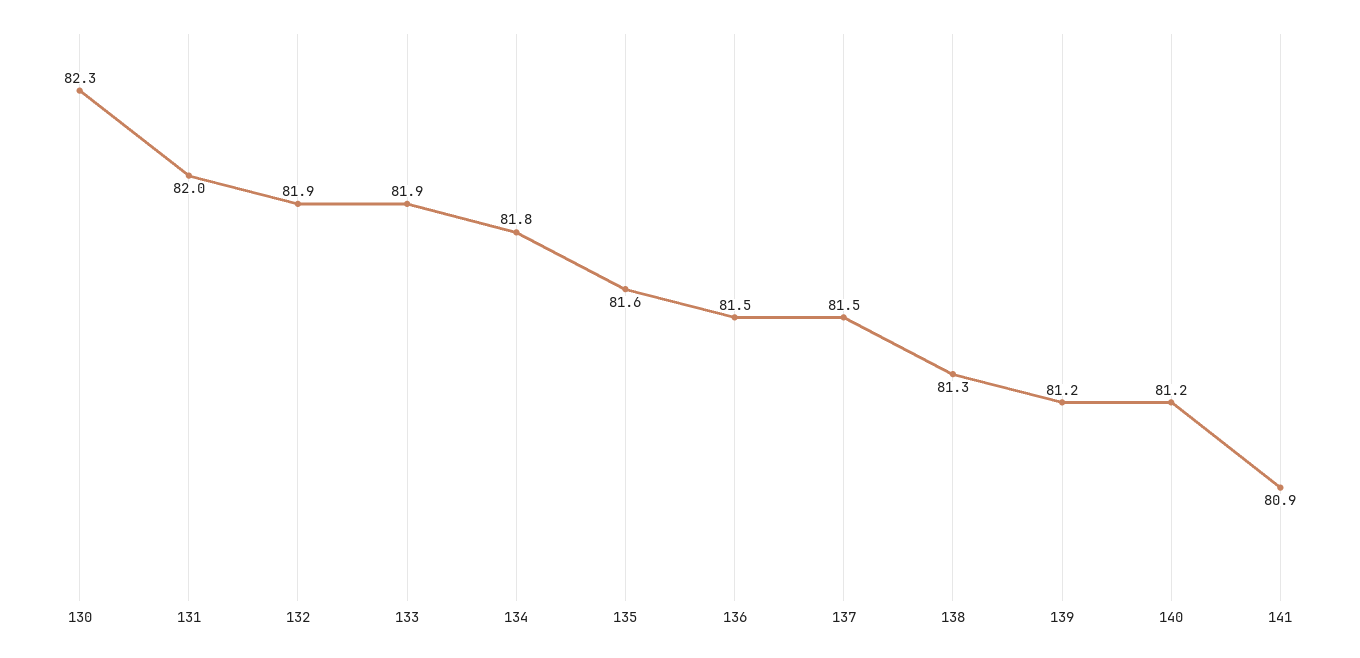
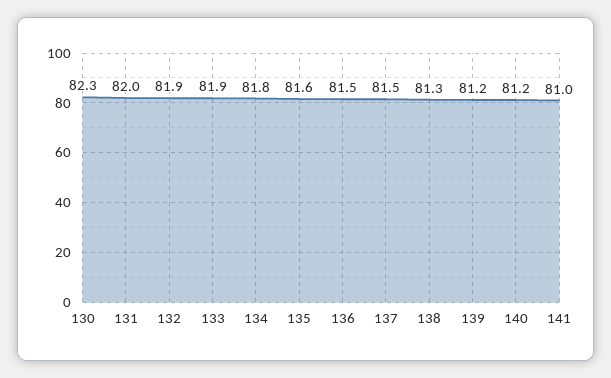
141: 80.9 -> 81

